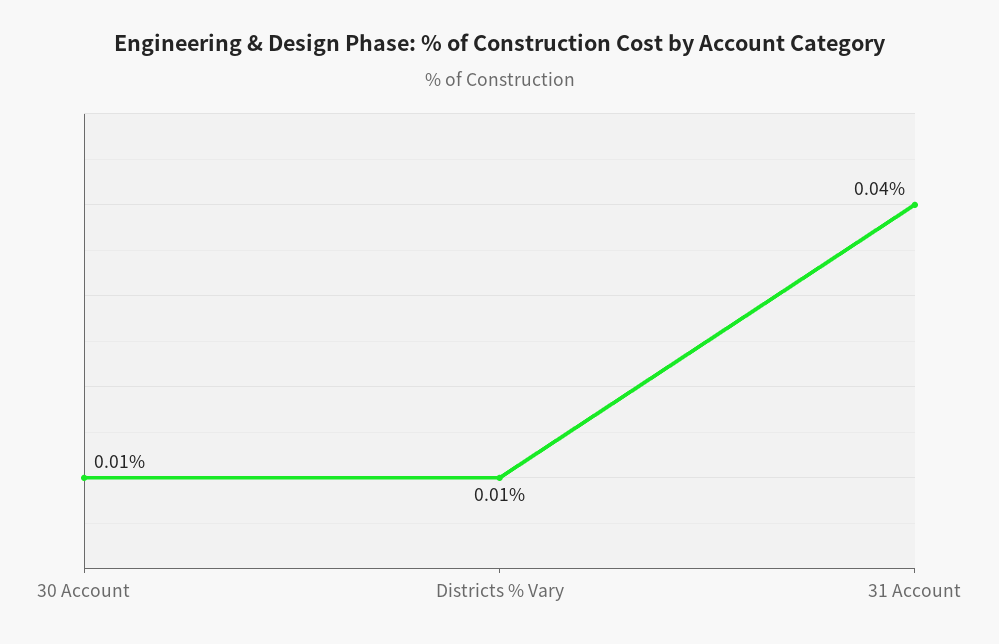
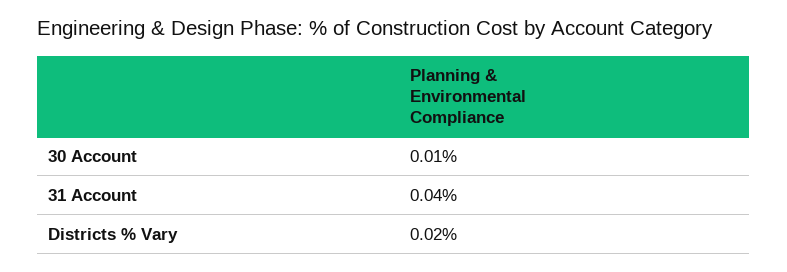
Districts % Vary: 0.01 -> 0.02

